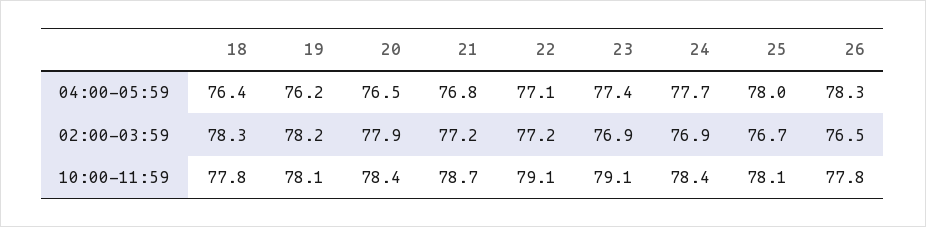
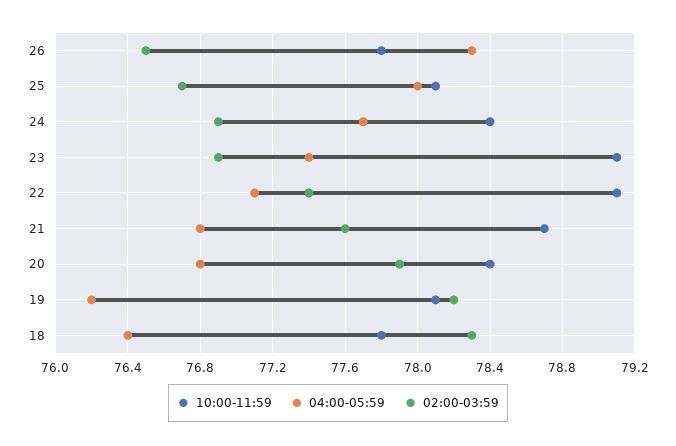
04:00-05:59, 20: 76.5 -> 76.8
02:00-03:59, 21: 77.2 -> 77.6
02:00-03:59, 22: 77.2 -> 77.4

